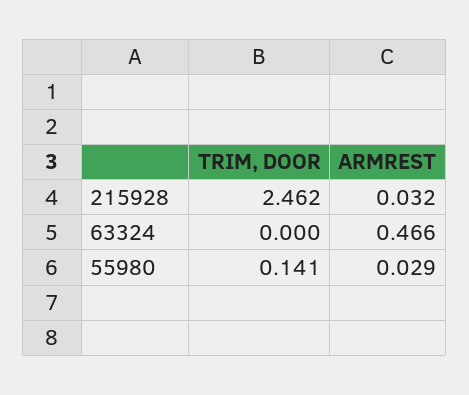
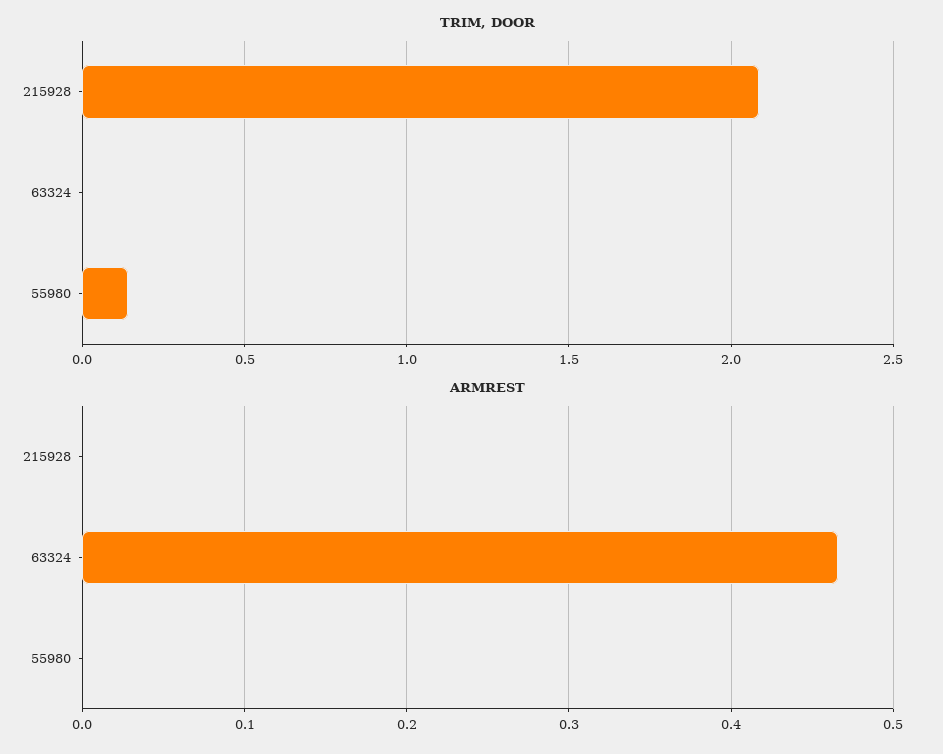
TRIM, DOOR, 215928: 2.462 -> 2.1
ARMREST, 215928: 0.032 -> 0
ARMREST, 55980: 0.029 -> 0

